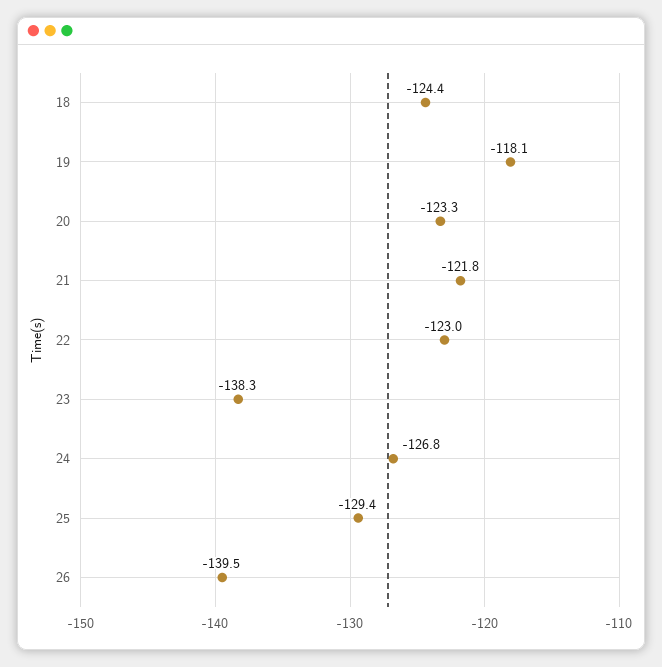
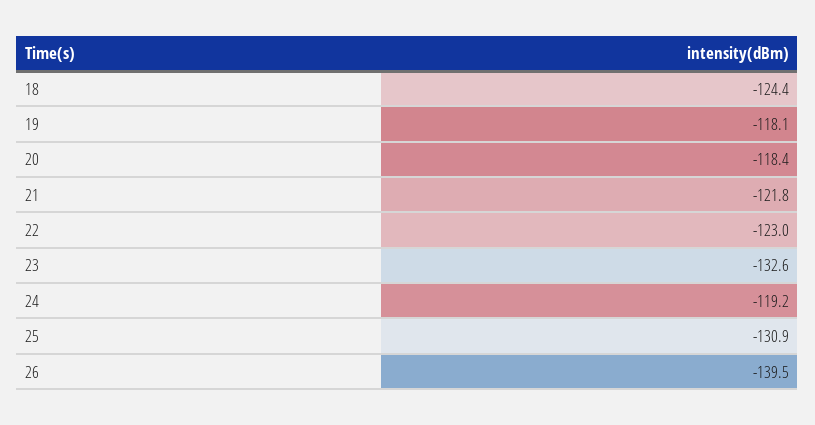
20: -123.3 -> -118.4
23: -138.3 -> -132.6
24: -126.8 -> -119.2
25: -129.4 -> -130.9

